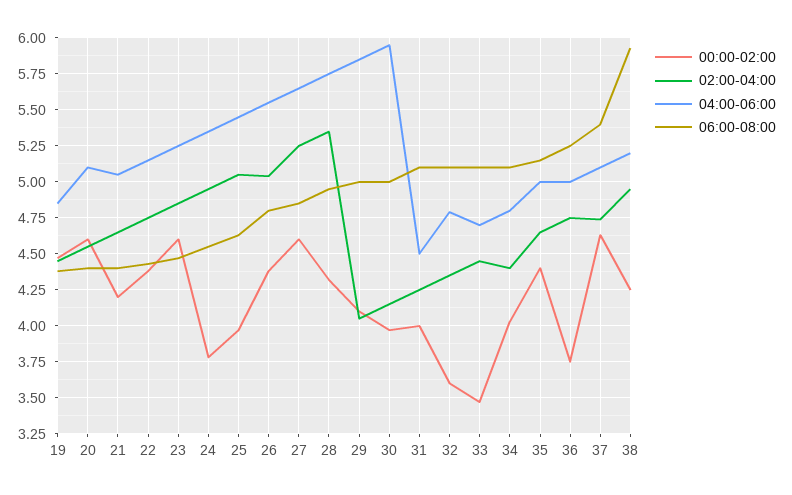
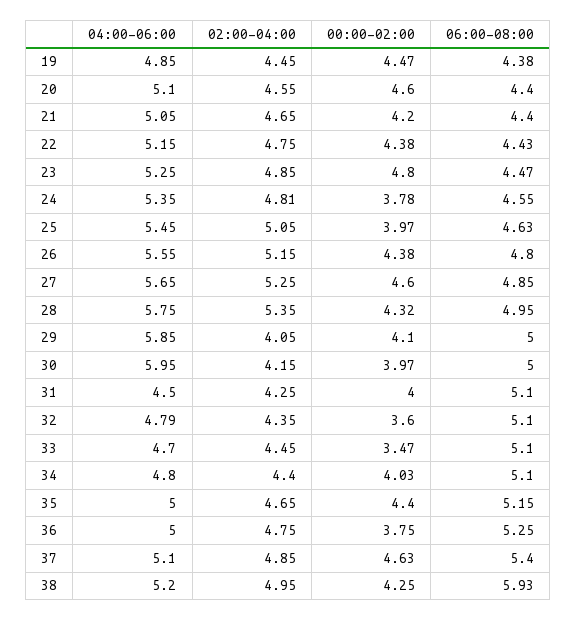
00:00-02:00, 23: 4.6 -> 4.8
02:00-04:00, 24: 4.95 -> 4.81
02:00-04:00, 26: 5.05 -> 5.15
02:00-04:00, 37: 4.75 -> 4.85

